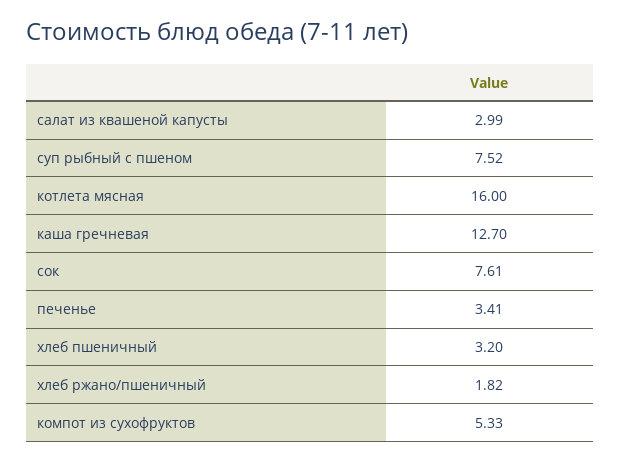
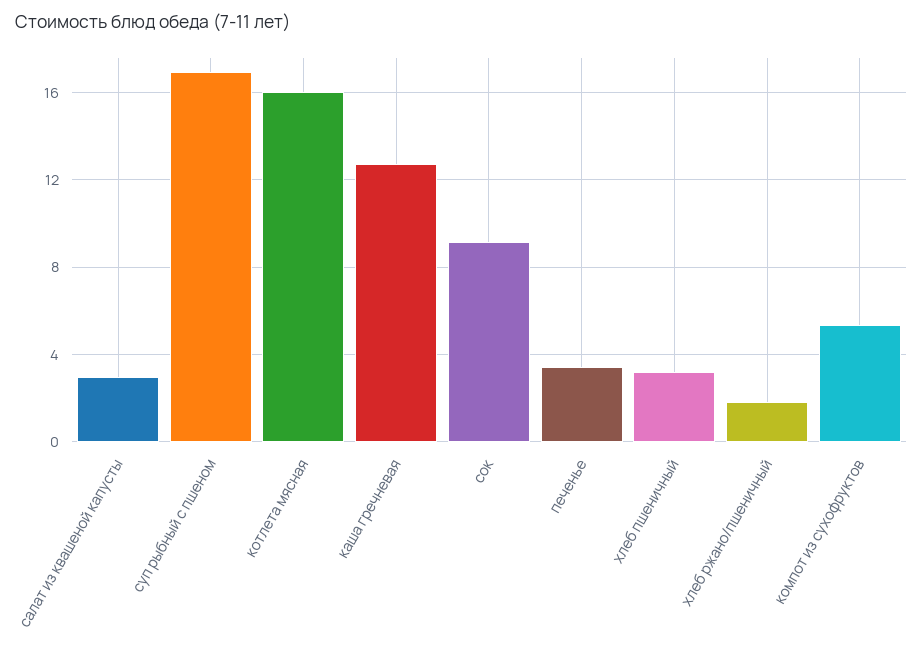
суп рыбный с пшеном: 7.52 -> 17
сок: 7.61 -> 9

